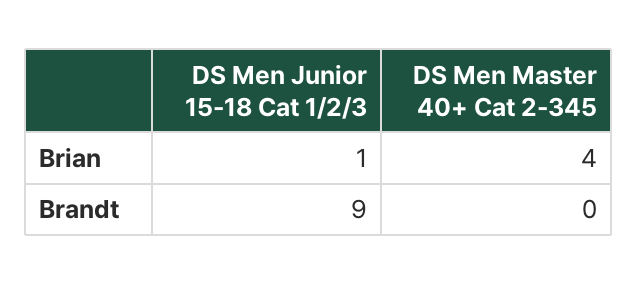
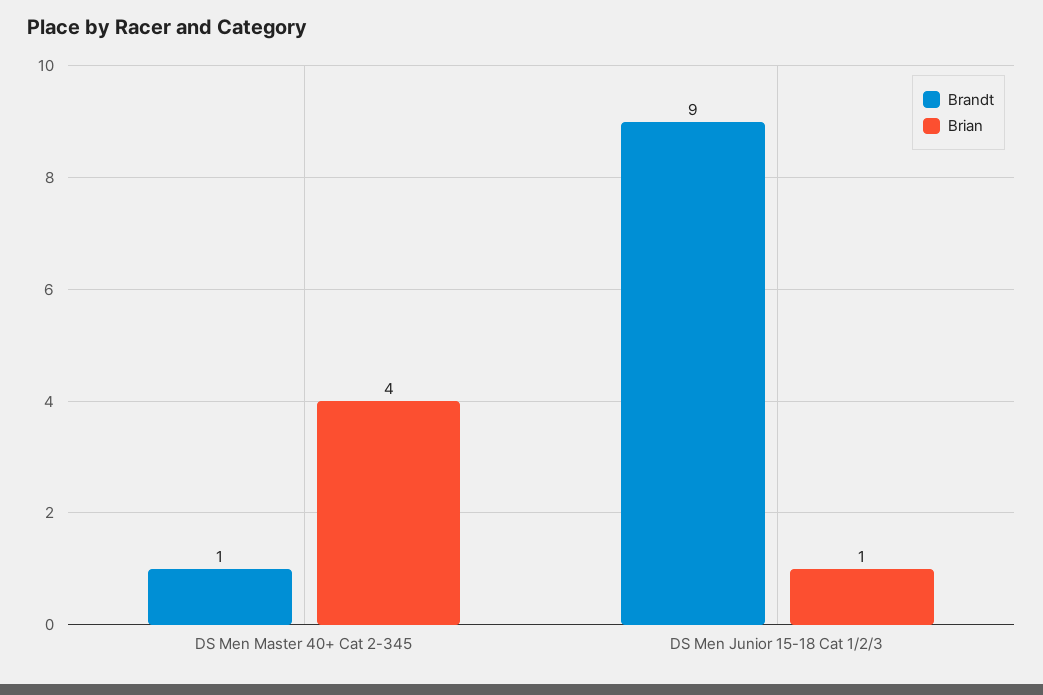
Brandt, DS Men Master 40+ Cat 2-345: 0 -> 1

